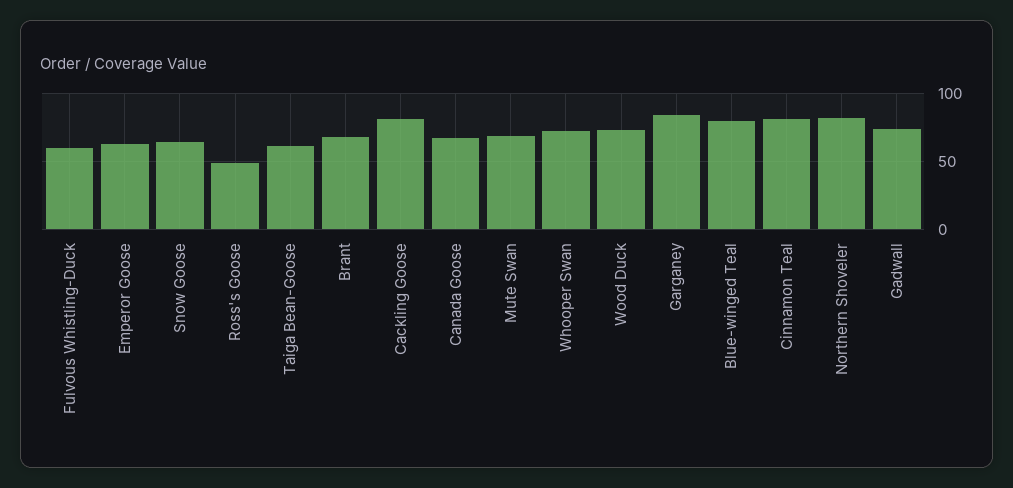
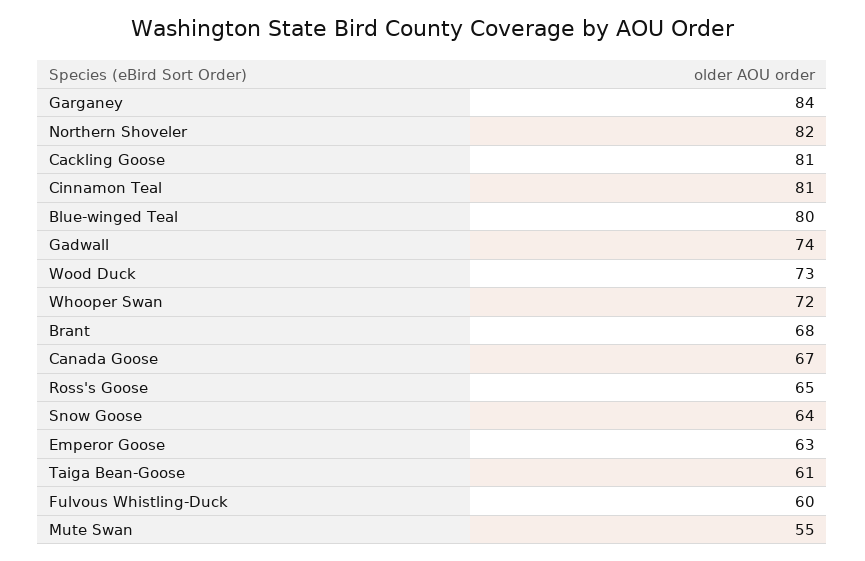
Ross's Goose: 50 -> 65
Mute Swan: 70 -> 55

